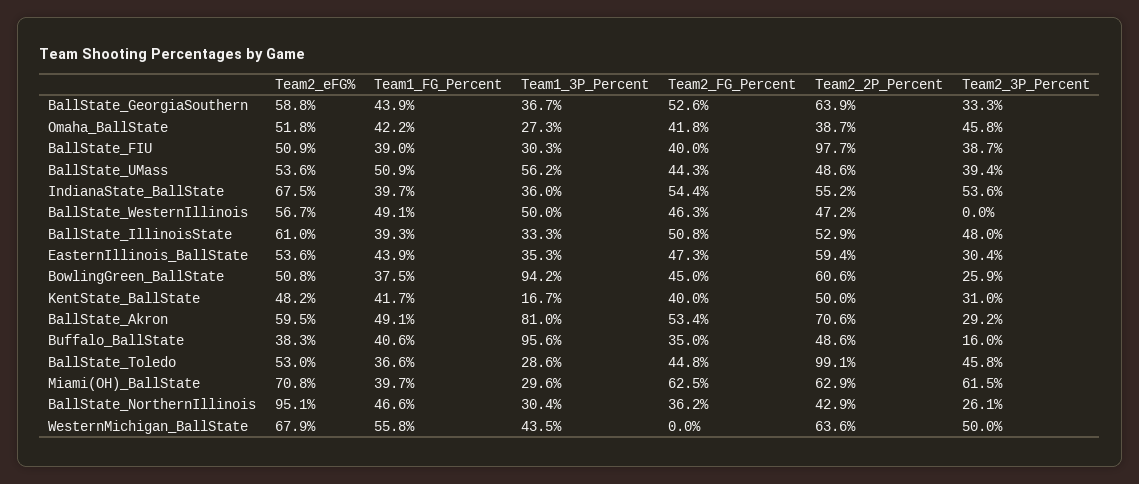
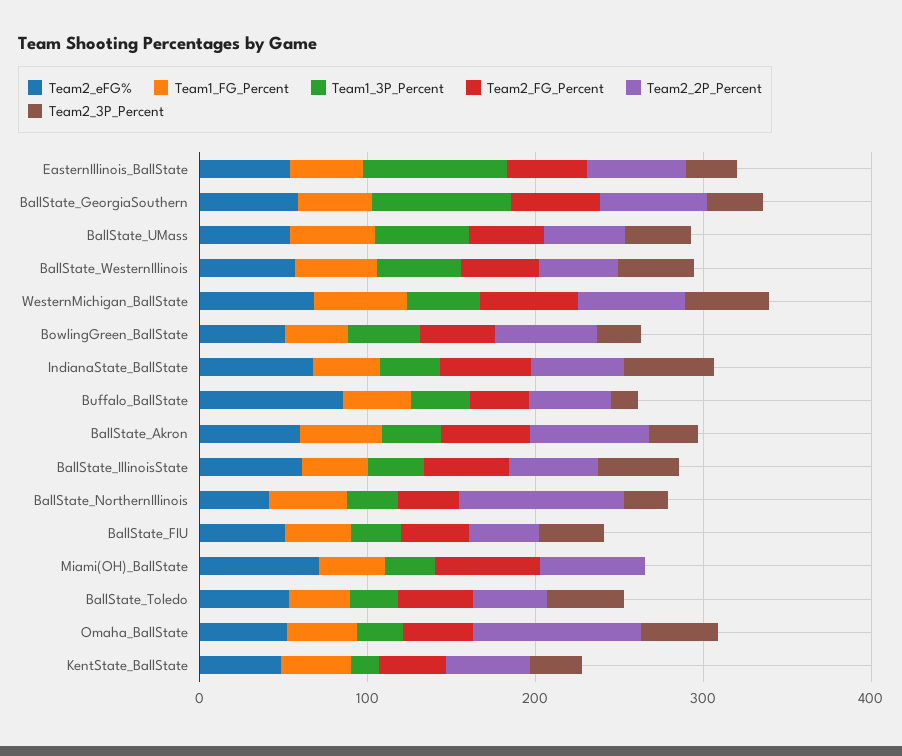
Team1_3P_Percent, BallState_GeorgiaSouthern: 36.7 -> 80
Team2_2P_Percent, Omaha_BallState: 38.7 -> 100
Team2_2P_Percent, BallState_FIU: 97.7 -> 40
Team2_3P_Percent, BallState_WesternIllinois: 0 -> 40
Team1_3P_Percent, EasternIllinois_BallState: 35.3 -> 80
Team1_3P_Percent, BowlingGreen_BallState: 94.2 -> 40
Team1_3P_Percent, BallState_Akron: 81 -> 40
Team2_eFG%, Buffalo_BallState: 38.3 -> 80
Team1_3P_Percent, Buffalo_BallState: 95.6 -> 40
Team2_2P_Percent, BallState_Toledo: 99.1 -> 40
Team2_3P_Percent, Miami(OH)_BallState: 61.5 -> 0
Team2_eFG%, BallState_NorthernIllinois: 95.1 -> 40
Team2_2P_Percent, BallState_NorthernIllinois: 42.9 -> 100
Team2_FG_Percent, WesternMichigan_BallState: 0 -> 60

